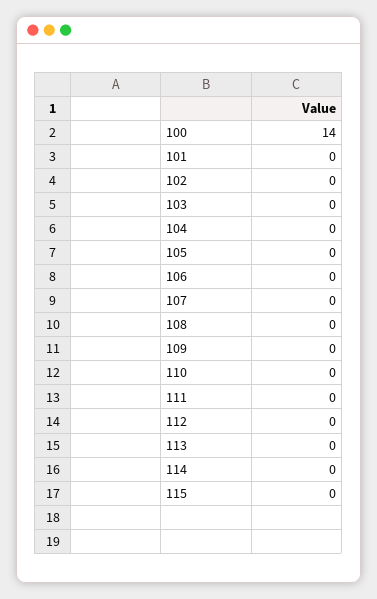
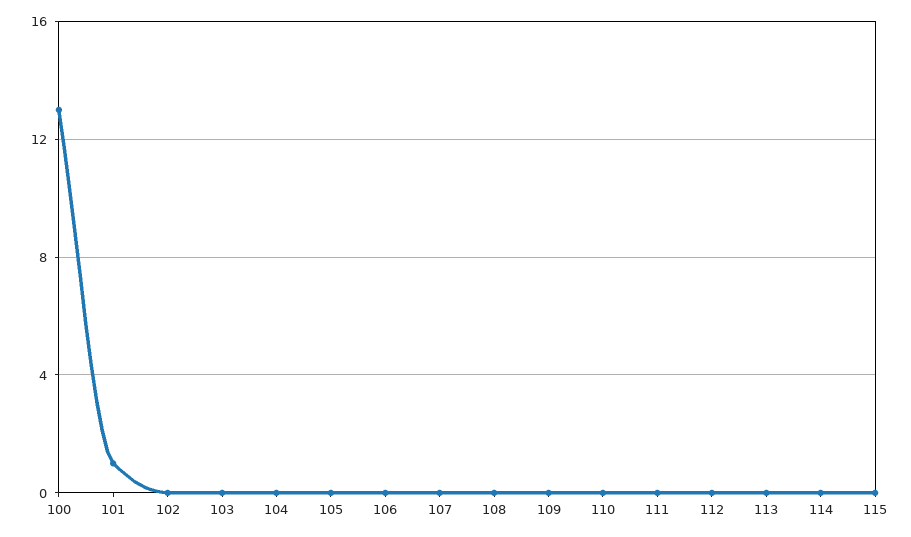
100: 14 -> 13
101: 0 -> 1

